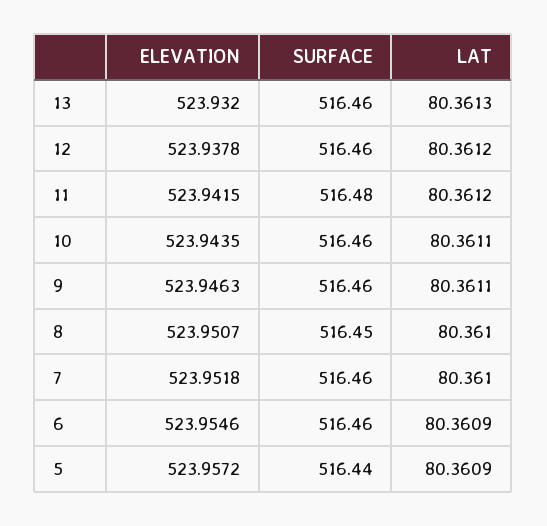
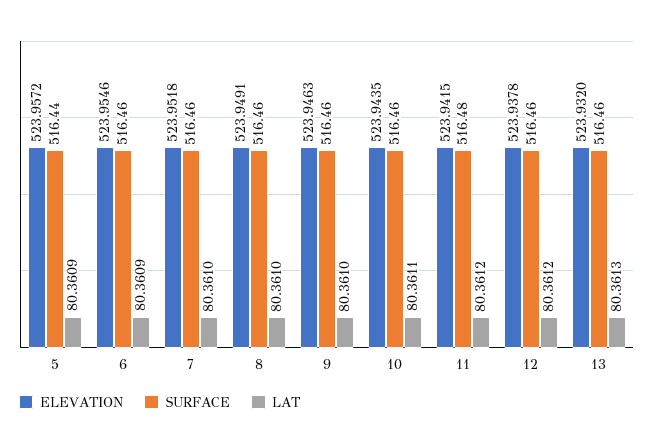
LAT, 9: 80.3611 -> 80.361
ELEVATION, 8: 523.9507 -> 523.9491
SURFACE, 8: 516.45 -> 516.46

